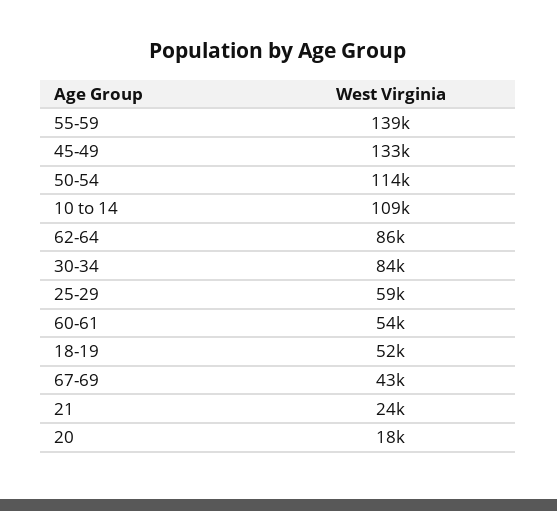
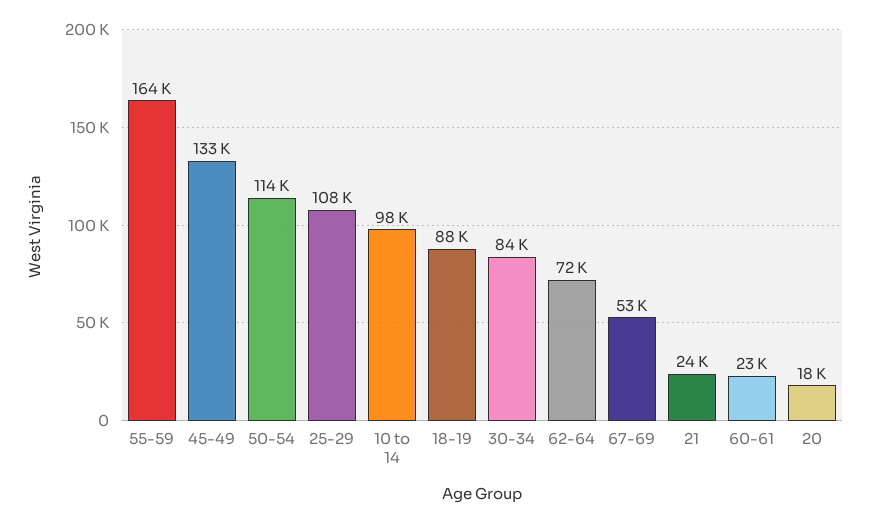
55-59: 139000 -> 164000
10 to 14: 109000 -> 98000
62-64: 86000 -> 72000
25-29: 59000 -> 108000
60-61: 54000 -> 23000
18-19: 52000 -> 88000
67-69: 43000 -> 53000

